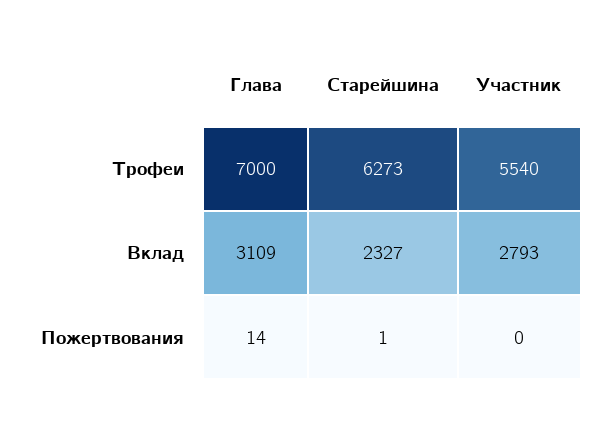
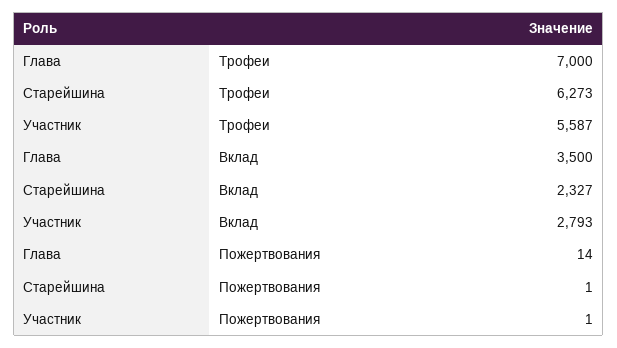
Участник, Трофеи: 5540 -> 5587
Глава, Вклад: 3109 -> 3500
Участник, Пожертвования: 0 -> 1

